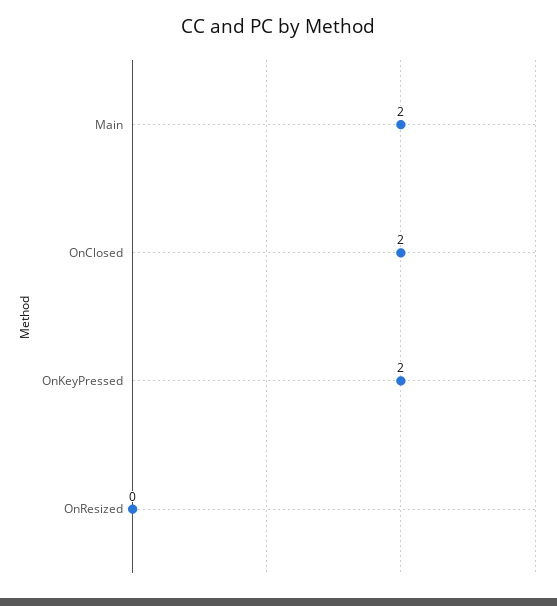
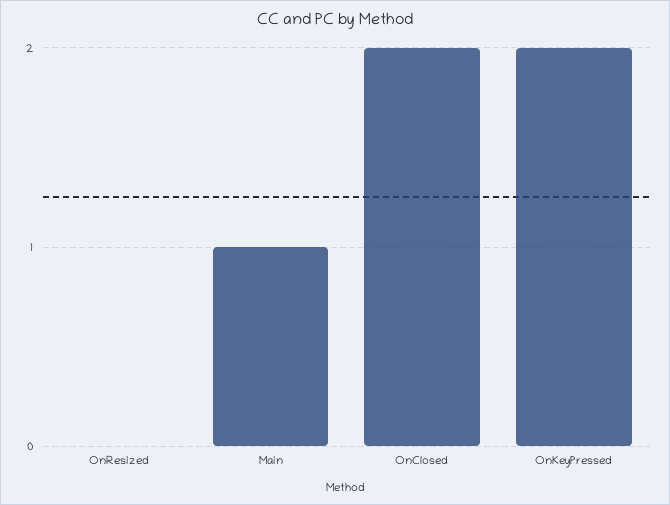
Main: 2 -> 1

